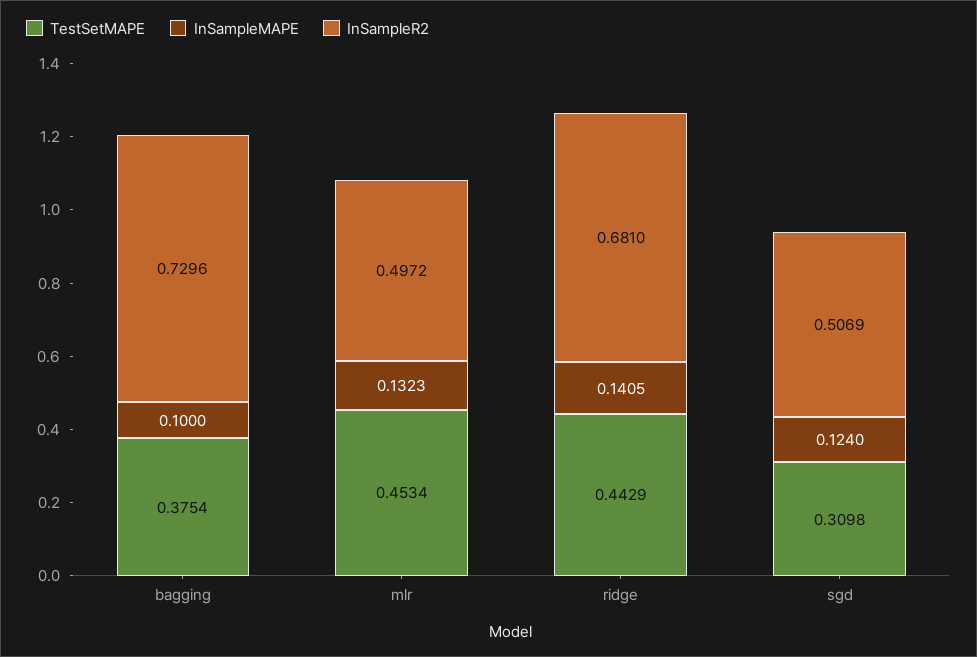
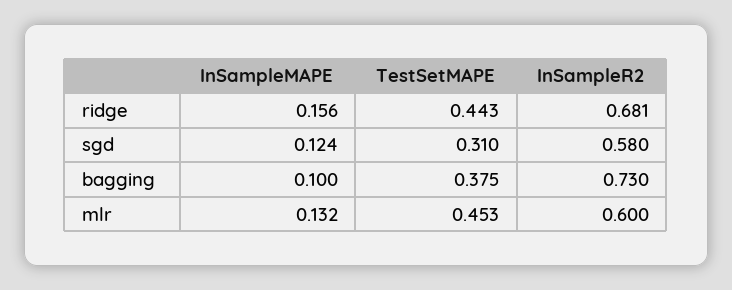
InSampleR2, mlr: 0.4972 -> 0.6
InSampleMAPE, ridge: 0.1405 -> 0.156
InSampleR2, sgd: 0.5069 -> 0.58

